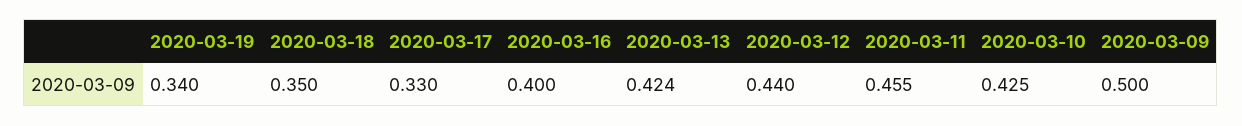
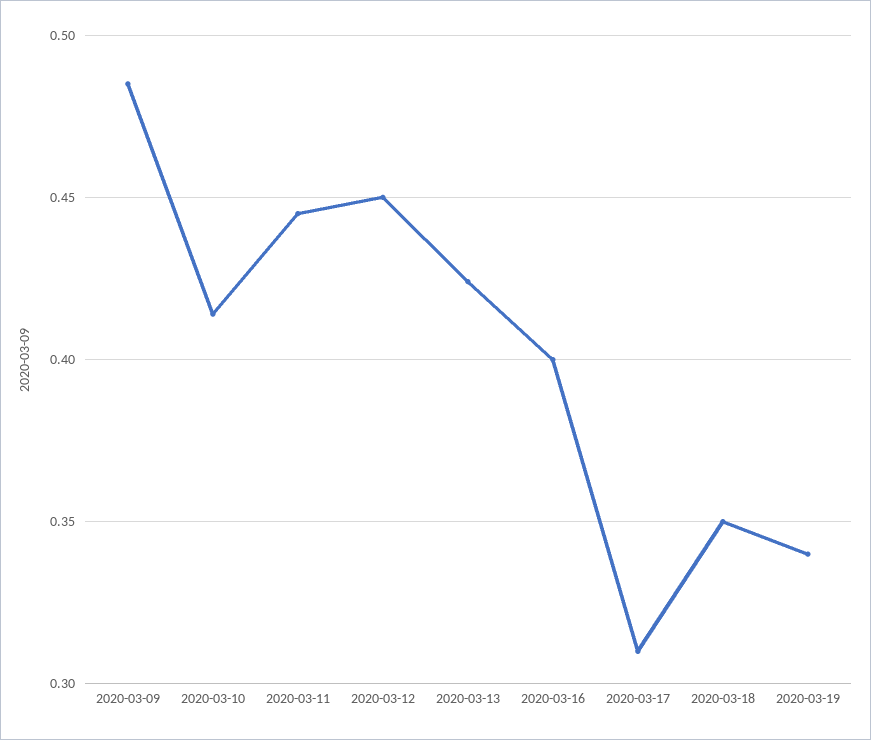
2020-03-17: 0.33 -> 0.31
2020-03-12: 0.44 -> 0.45
2020-03-11: 0.455 -> 0.445
2020-03-10: 0.425 -> 0.415
2020-03-09: 0.5 -> 0.485

